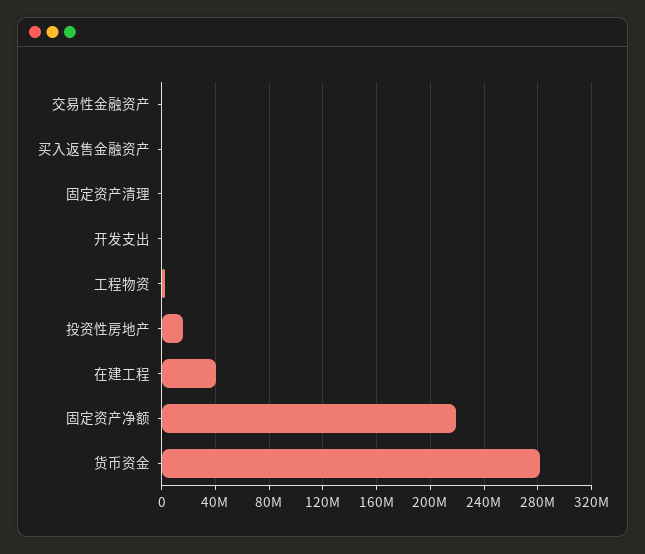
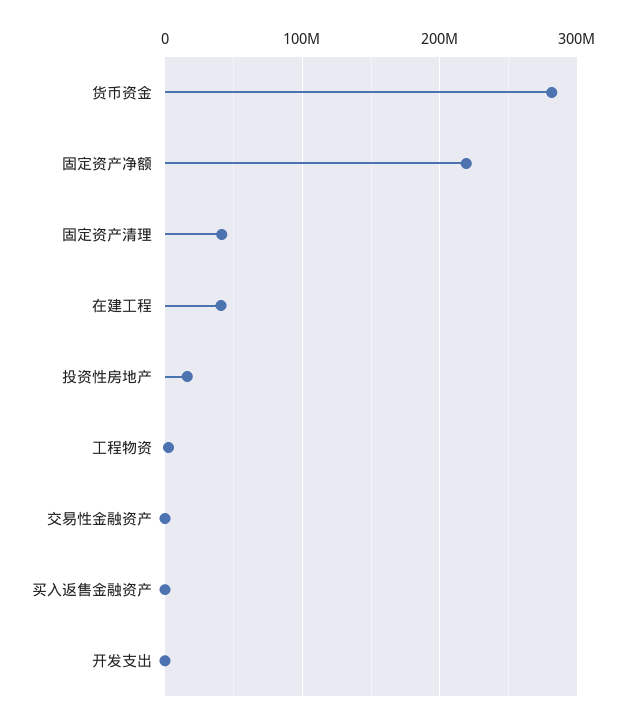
固定资产清理: 0 -> 40000000

